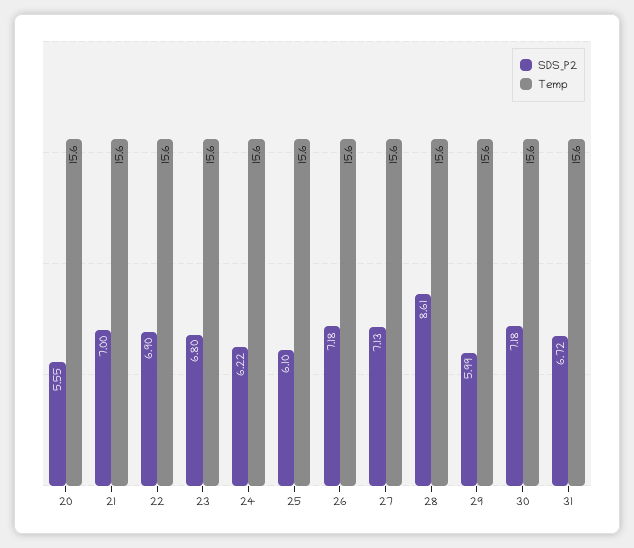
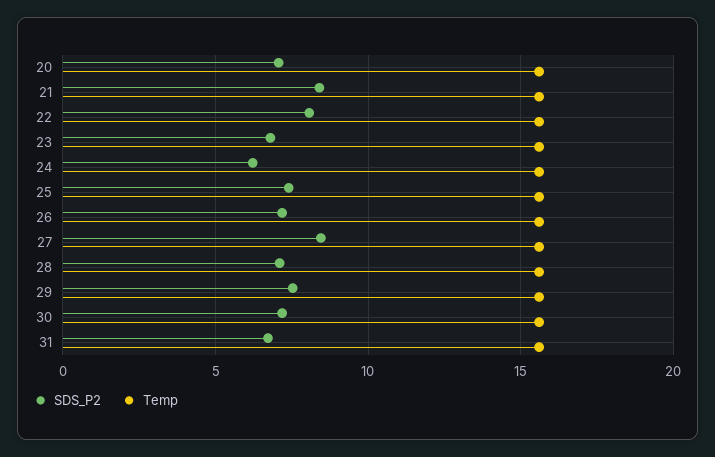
SDS_P2, 20: 5.55 -> 7
SDS_P2, 21: 7 -> 8.5
SDS_P2, 22: 6.9 -> 8
SDS_P2, 25: 6.1 -> 7.5
SDS_P2, 27: 7.13 -> 8.5
SDS_P2, 28: 8.61 -> 7
SDS_P2, 29: 5.99 -> 7.5

